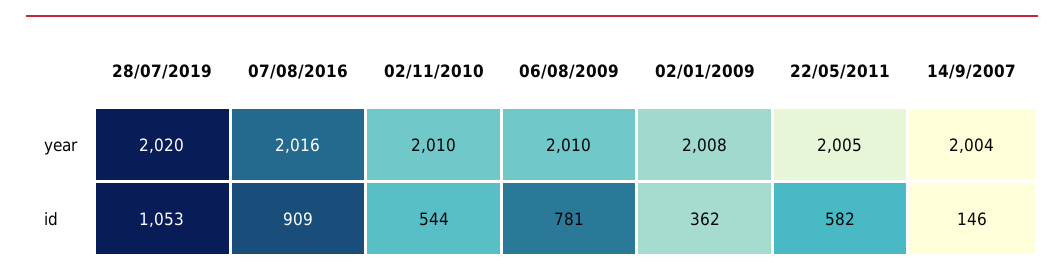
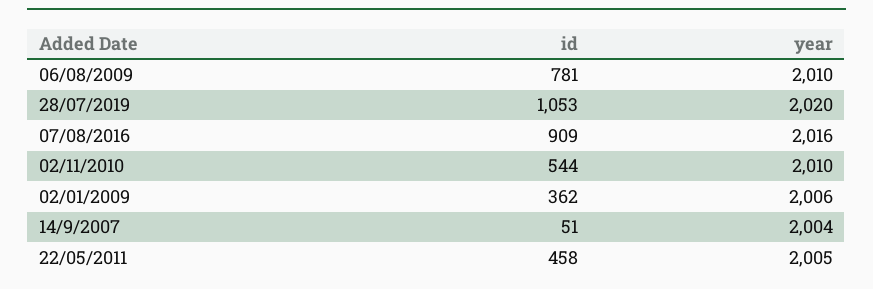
02/01/2009, year: 2008 -> 2006
22/05/2011, id: 582 -> 458
14/9/2007, id: 146 -> 51

